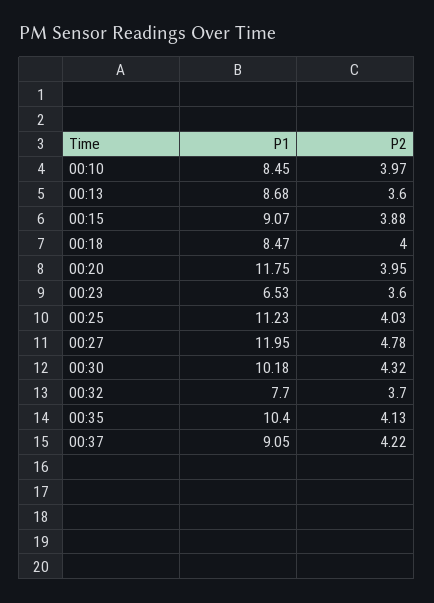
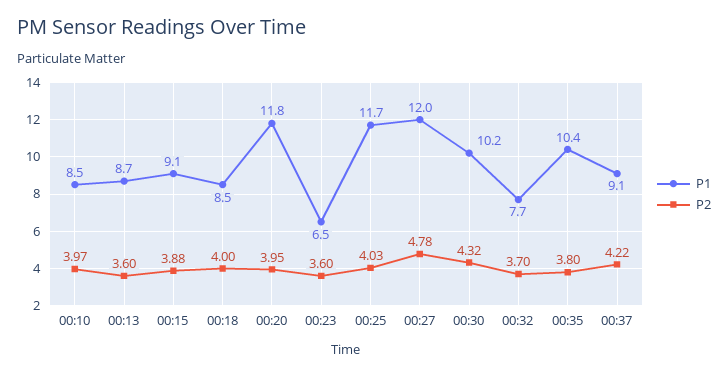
P1, 00:25: 11.23 -> 11.7
P2, 00:35: 4.13 -> 3.8

